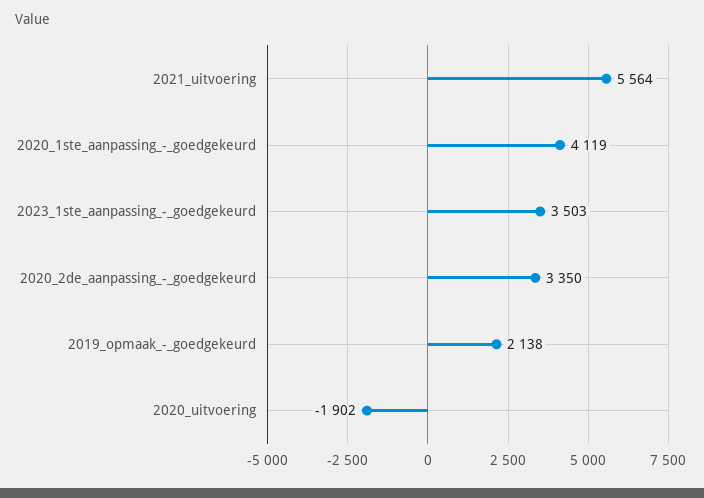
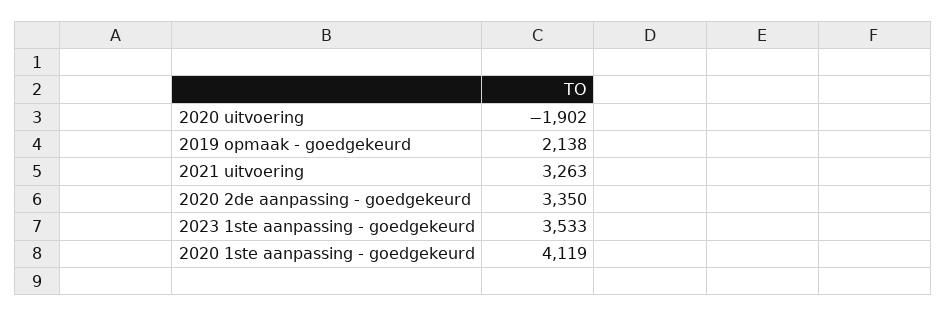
2021_uitvoering: 5564 -> 3263
2023_1ste_aanpassing_-_goedgekeurd: 3503 -> 3533

